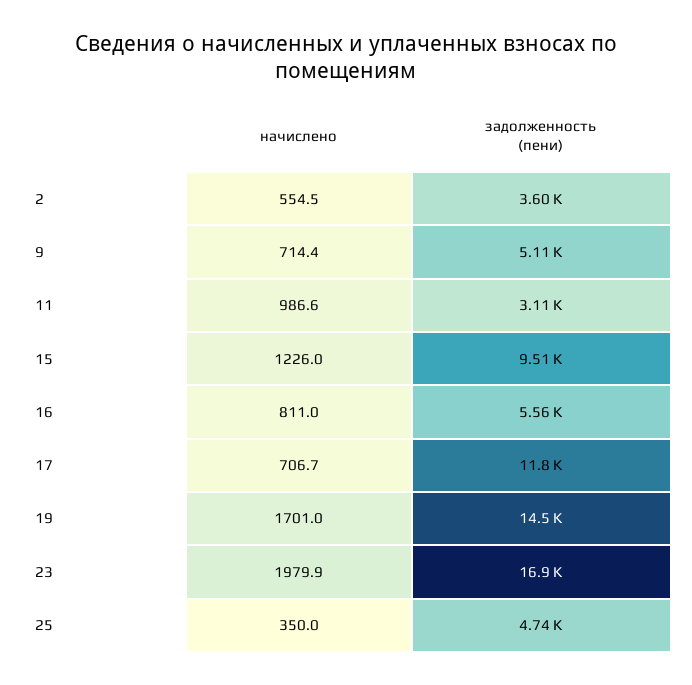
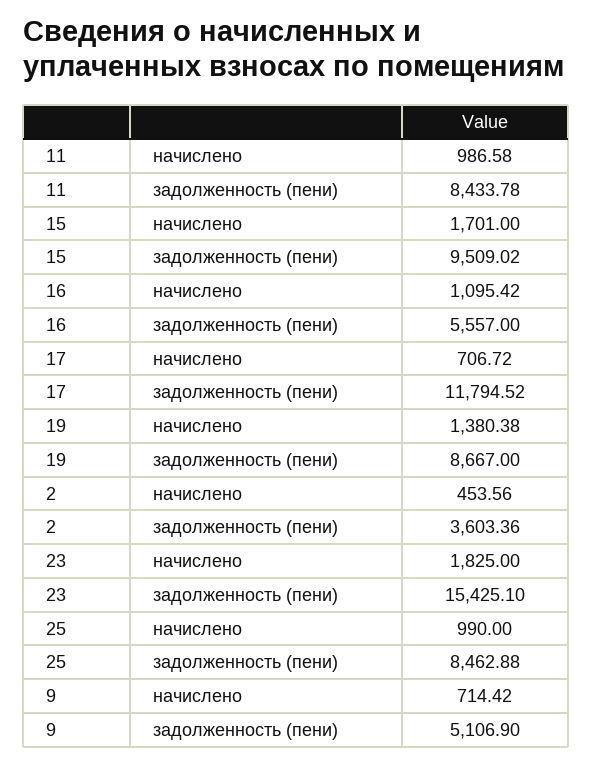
начислено, 2: 554.5 -> 453.56
задолженность (пени), 11: 3110 -> 8433.78
начислено, 15: 1226 -> 1701
начислено, 16: 811 -> 1095.42
начислено, 19: 1701 -> 1380.38
задолженность (пени), 19: 14500 -> 8667
начислено, 23: 1979.9 -> 1825
задолженность (пени), 23: 16900 -> 15425.1
начислено, 25: 350 -> 990
задолженность (пени), 25: 4740 -> 8462.88

